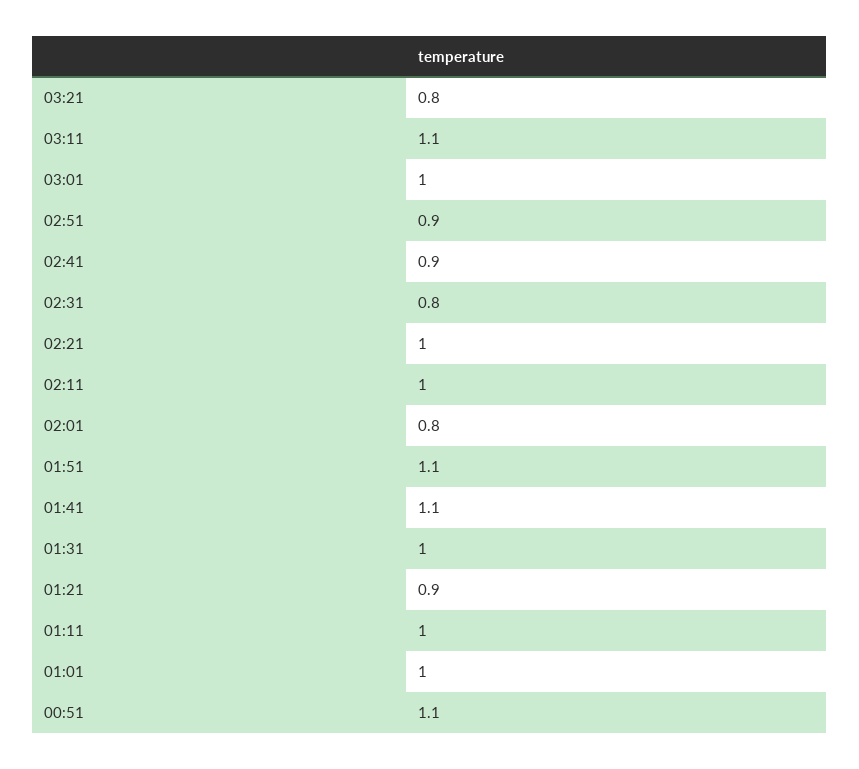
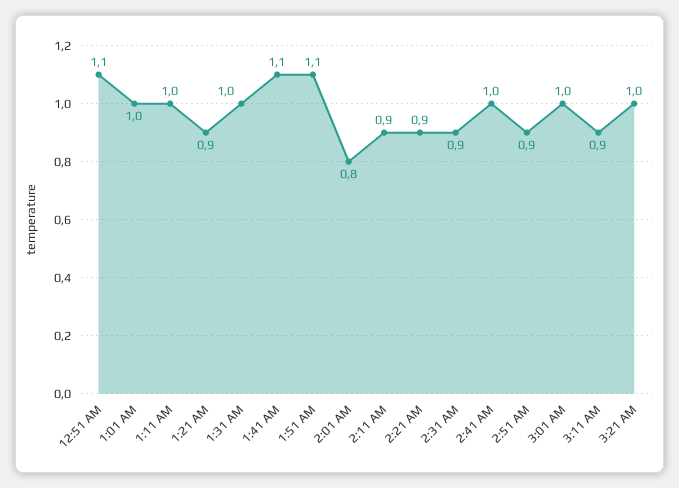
03:21: 0.8 -> 1
03:11: 1.1 -> 0.9
02:41: 0.9 -> 1
02:31: 0.8 -> 0.9
02:21: 1 -> 0.9
02:11: 1 -> 0.9

